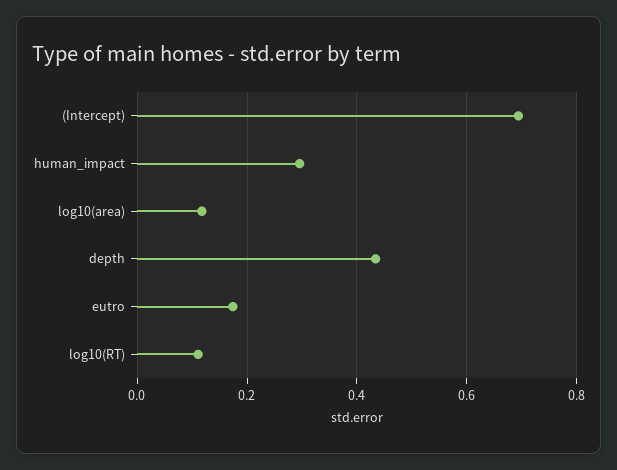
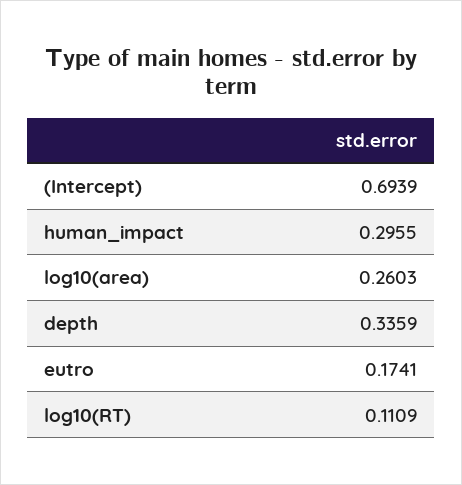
log10(area): 0.12 -> 0.2603
depth: 0.44 -> 0.3359

